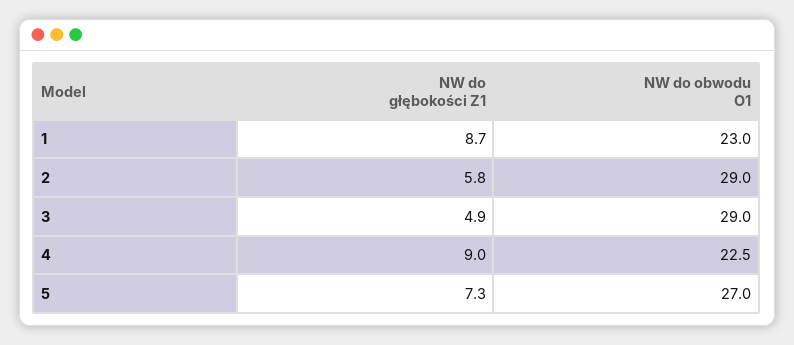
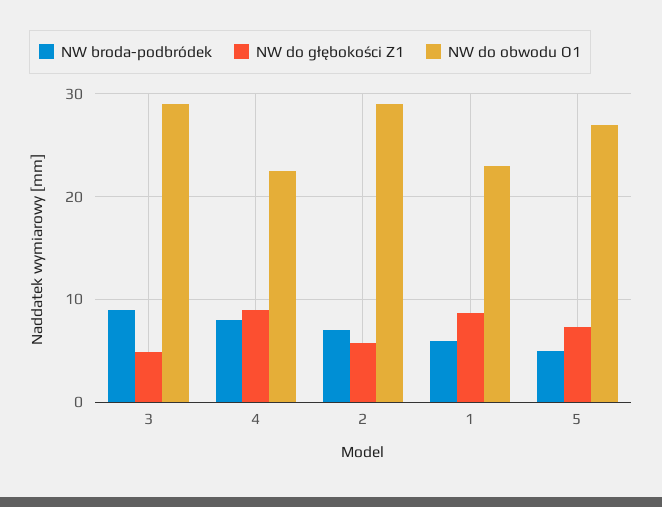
NW broda-podbródek, 3: none -> 9
NW broda-podbródek, 4: none -> 8
NW broda-podbródek, 2: none -> 7
NW broda-podbródek, 1: none -> 6
NW broda-podbródek, 5: none -> 5

